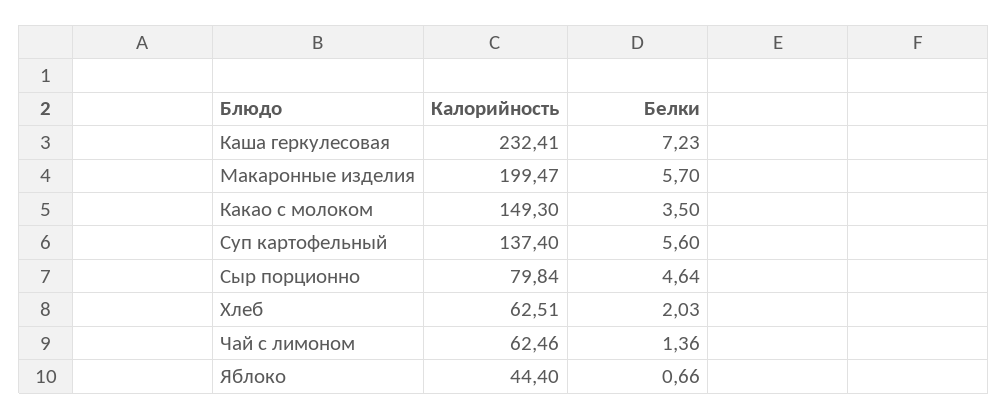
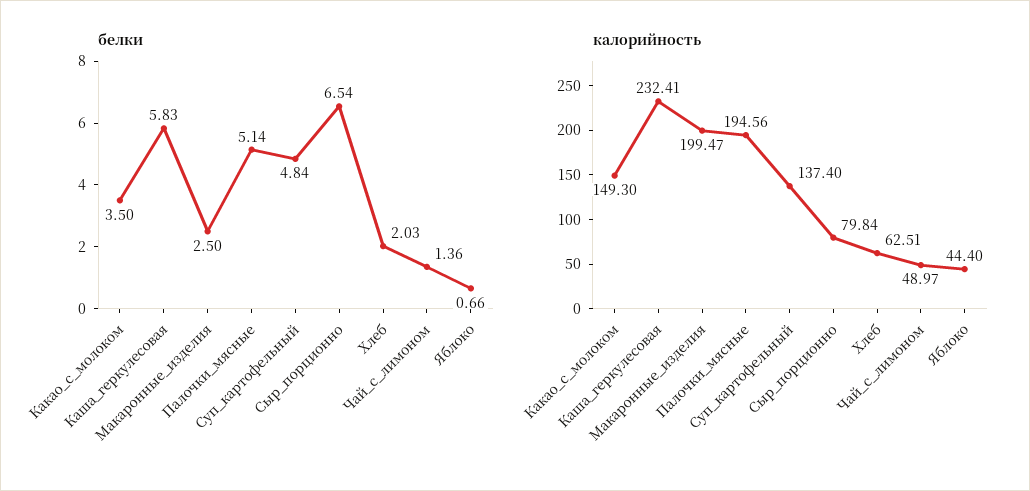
Белки, Каша геркулесовая: 7.23 -> 5.83
Белки, Макаронные изделия: 5.7 -> 2.5
Белки, Суп картофельный: 5.6 -> 4.84
Белки, Сыр порционно: 4.64 -> 6.54
Калорийность, Чай с лимоном: 62.46 -> 48.97
Белки, Палочки_мясные: none -> 5.14
Калорийность, Палочки_мясные: none -> 194.56

